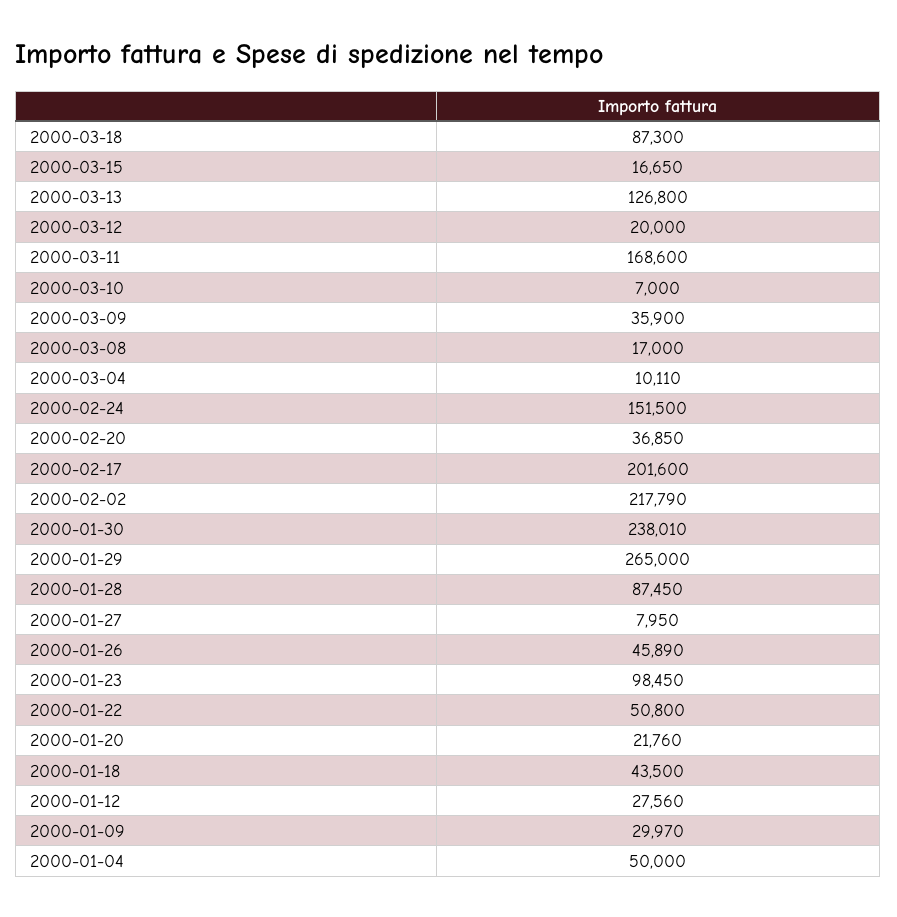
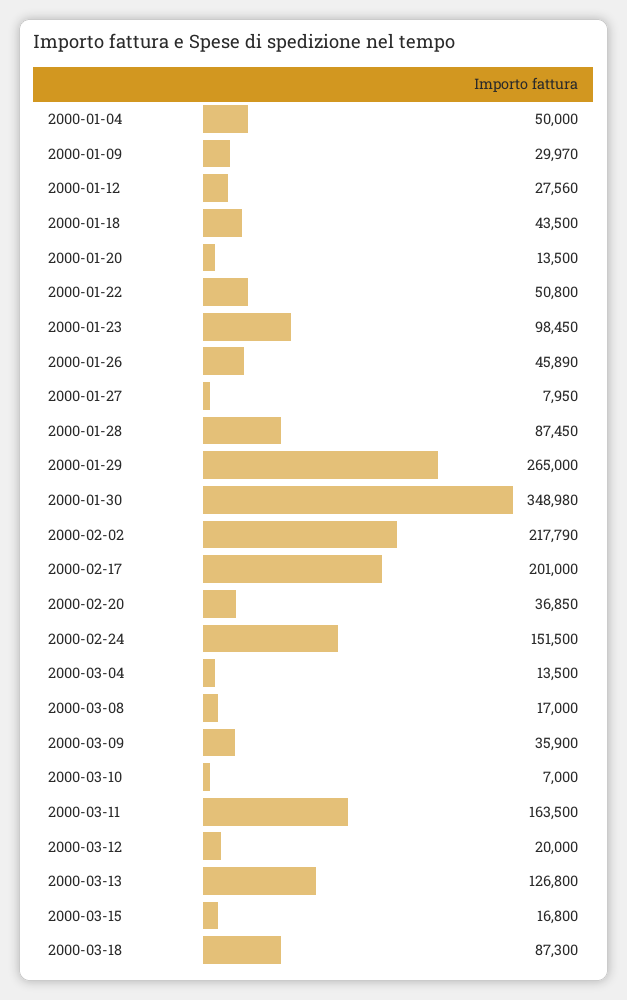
2000-03-15: 16650 -> 16800
2000-03-11: 168600 -> 163500
2000-03-04: 10110 -> 13500
2000-02-17: 201600 -> 201000
2000-01-30: 238010 -> 348980
2000-01-20: 21760 -> 13500

